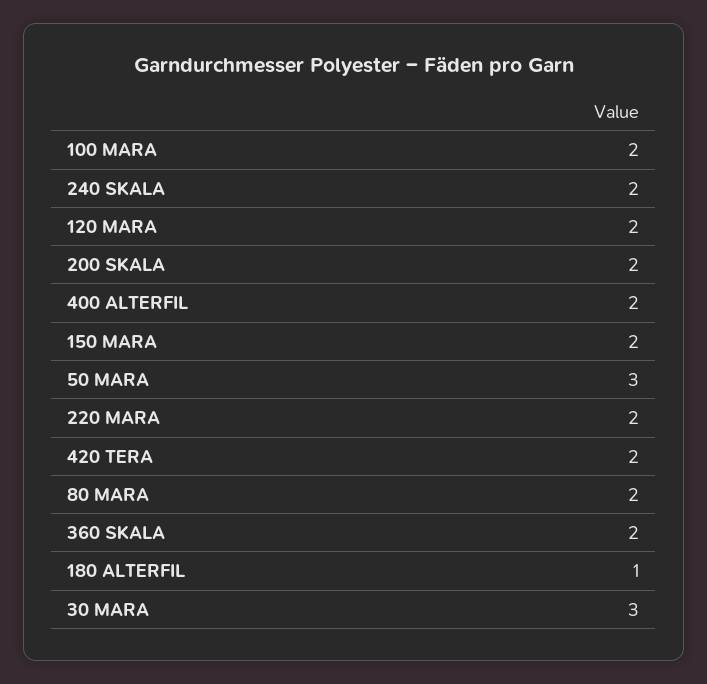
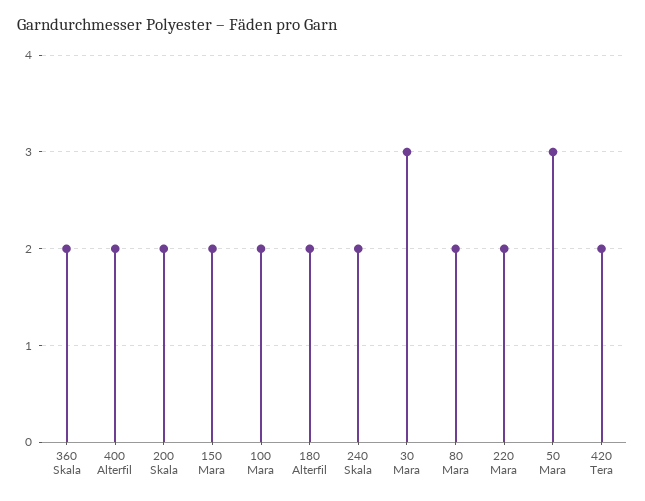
120 MARA: 2 -> none
180 ALTERFIL: 1 -> 2

